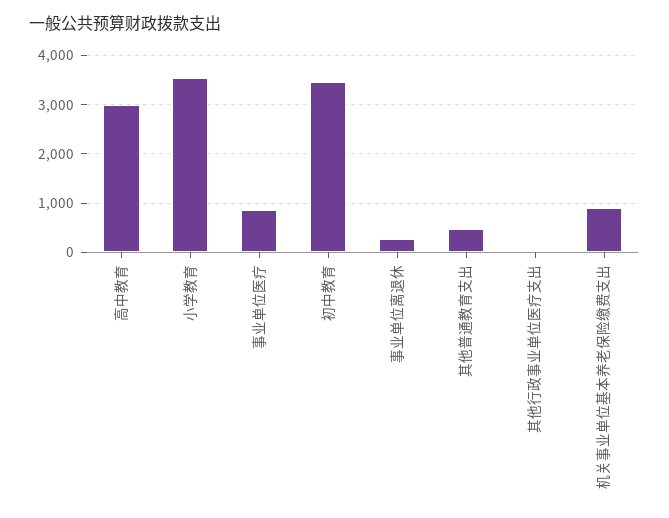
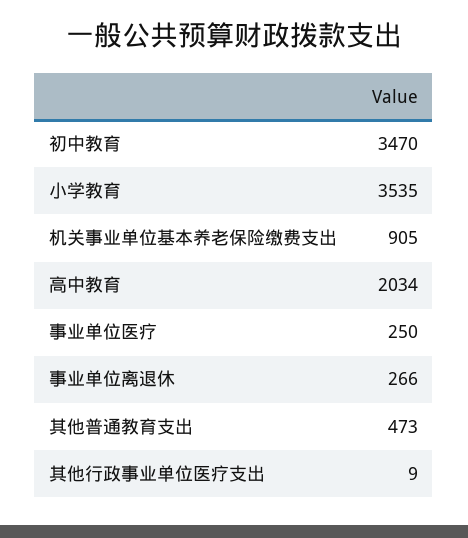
高中教育: 3000 -> 2034
事业单位医疗: 800 -> 250

